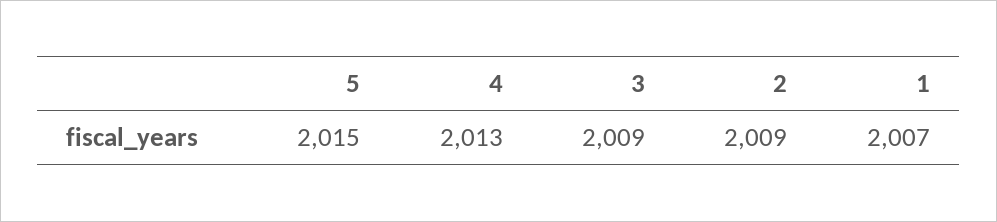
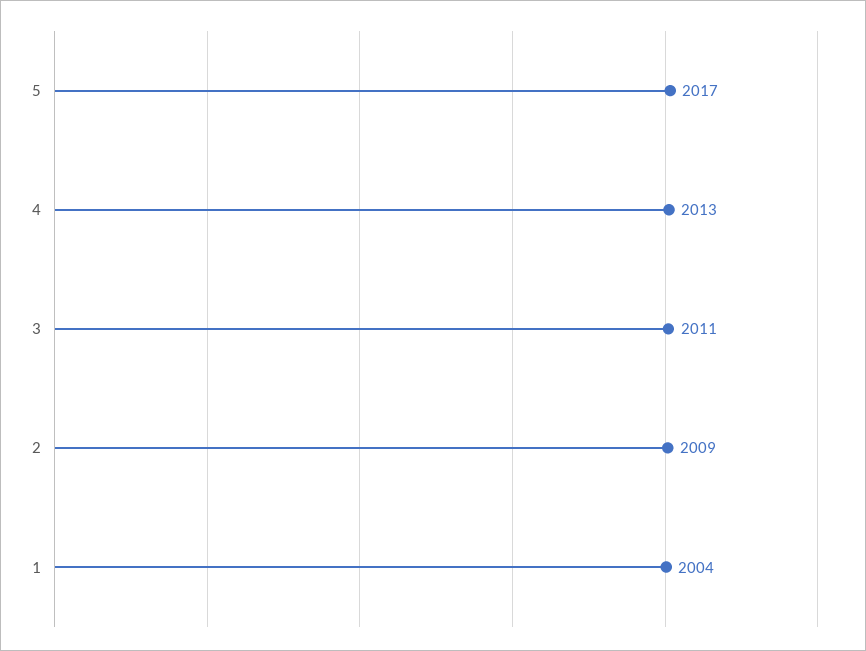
5: 2015 -> 2017
3: 2009 -> 2011
1: 2007 -> 2004

